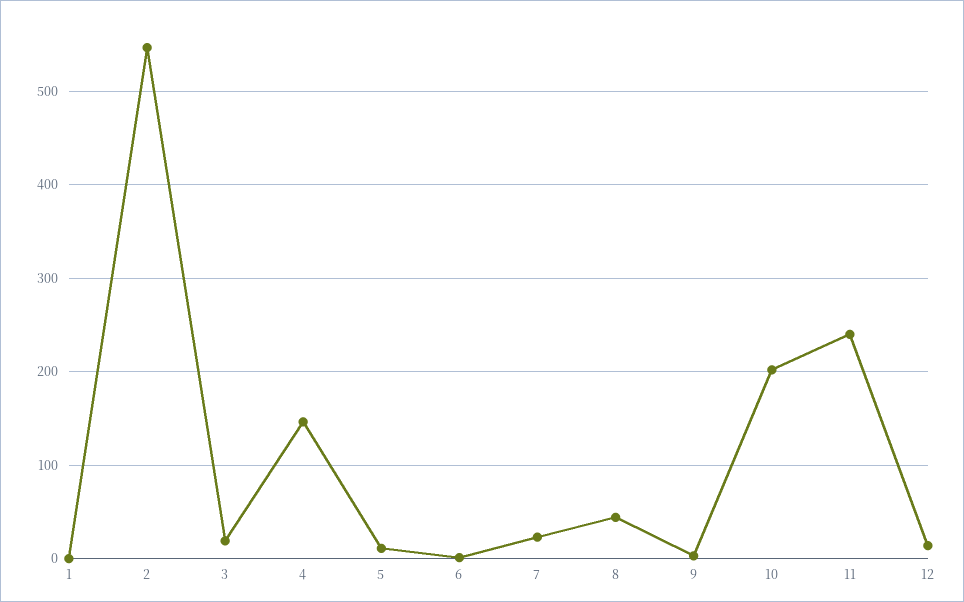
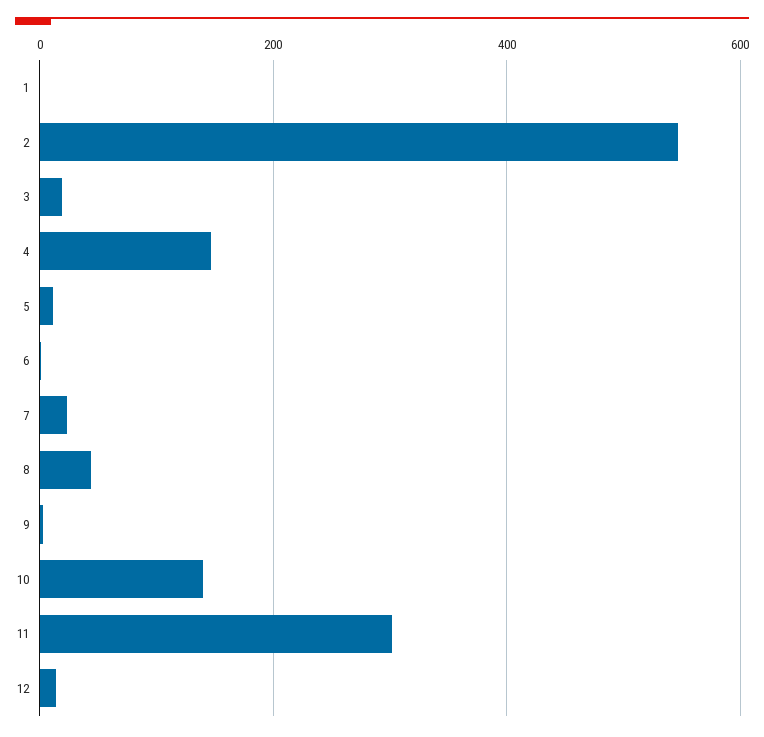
10: 200 -> 140
11: 240 -> 300

